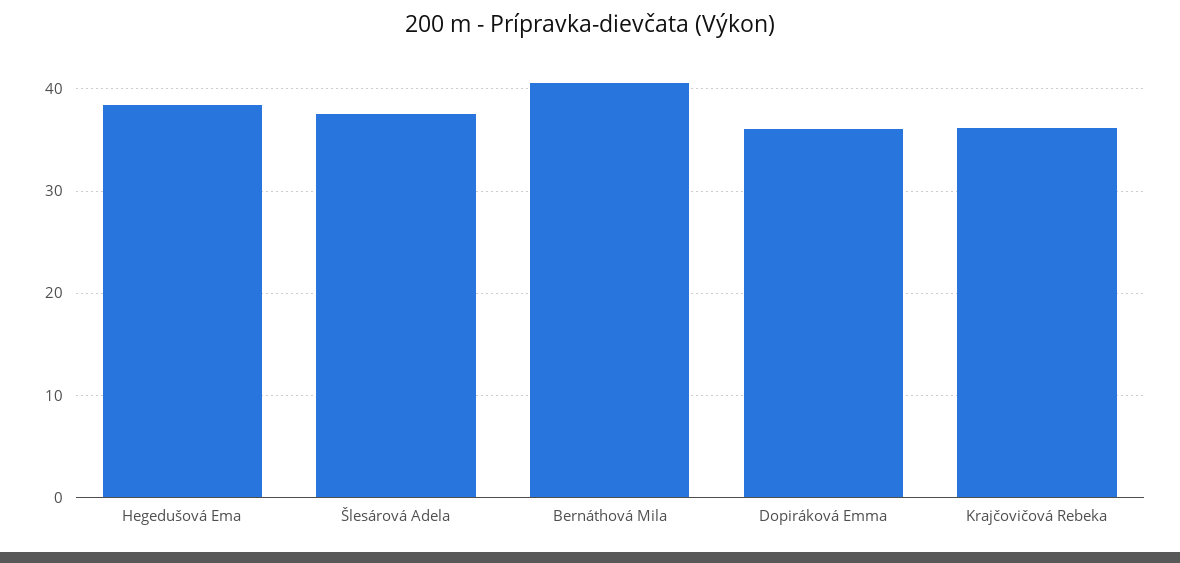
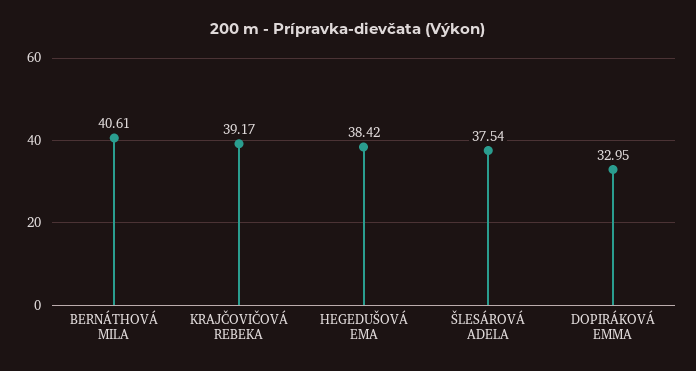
Dopiráková Emma: 36 -> 32.95
Krajčovičová Rebeka: 36 -> 39.17

